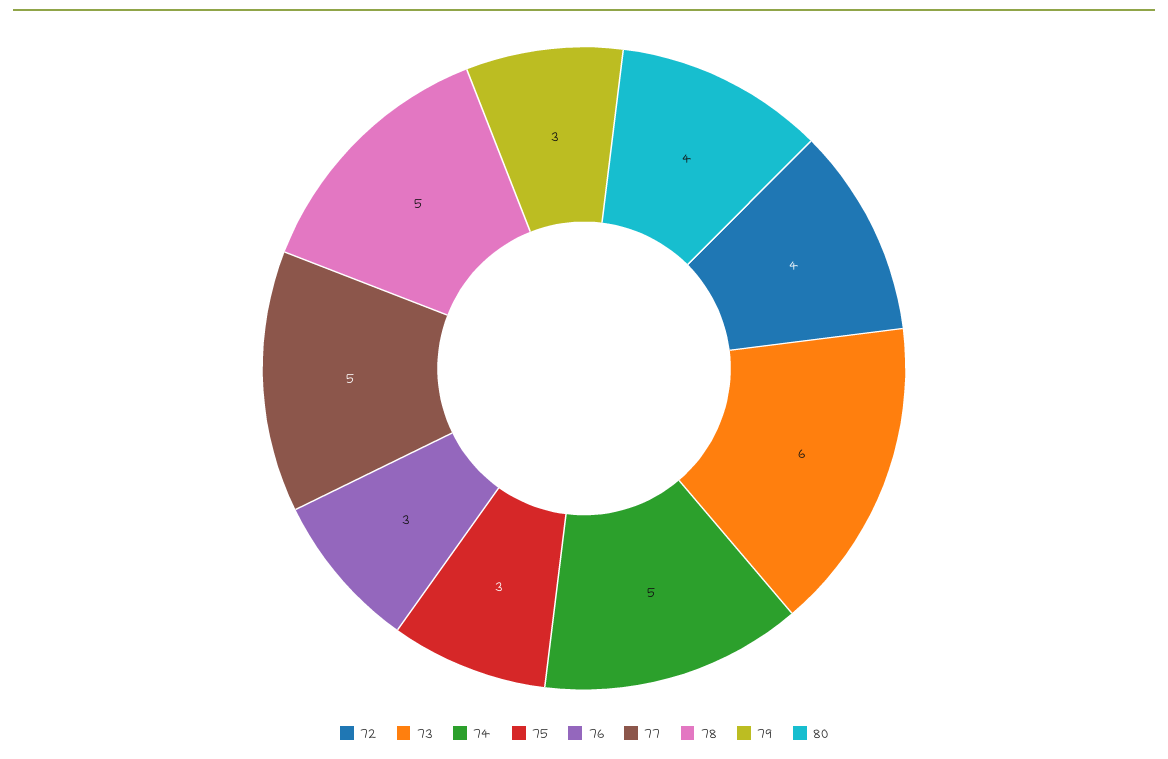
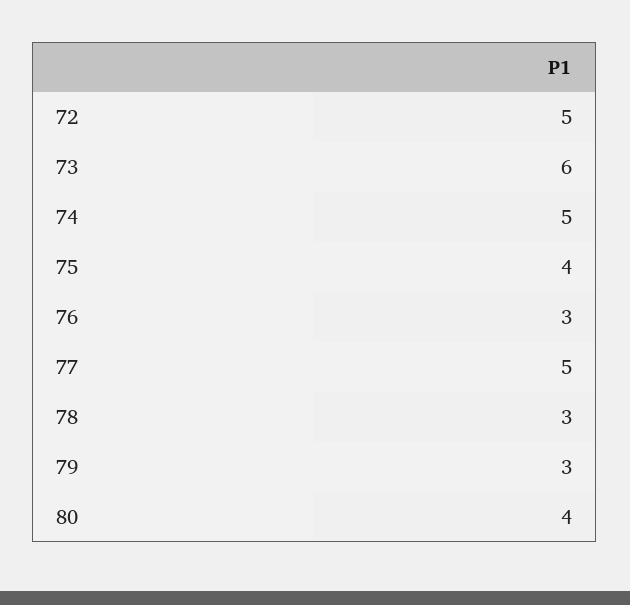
72: 4 -> 5
75: 3 -> 4
78: 5 -> 3

